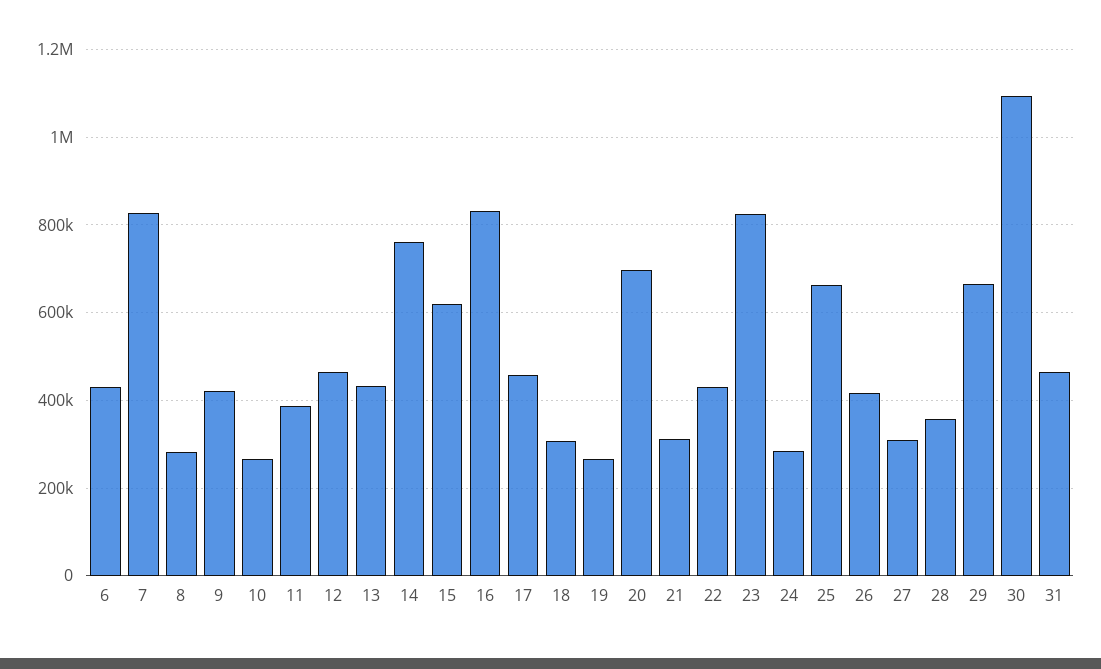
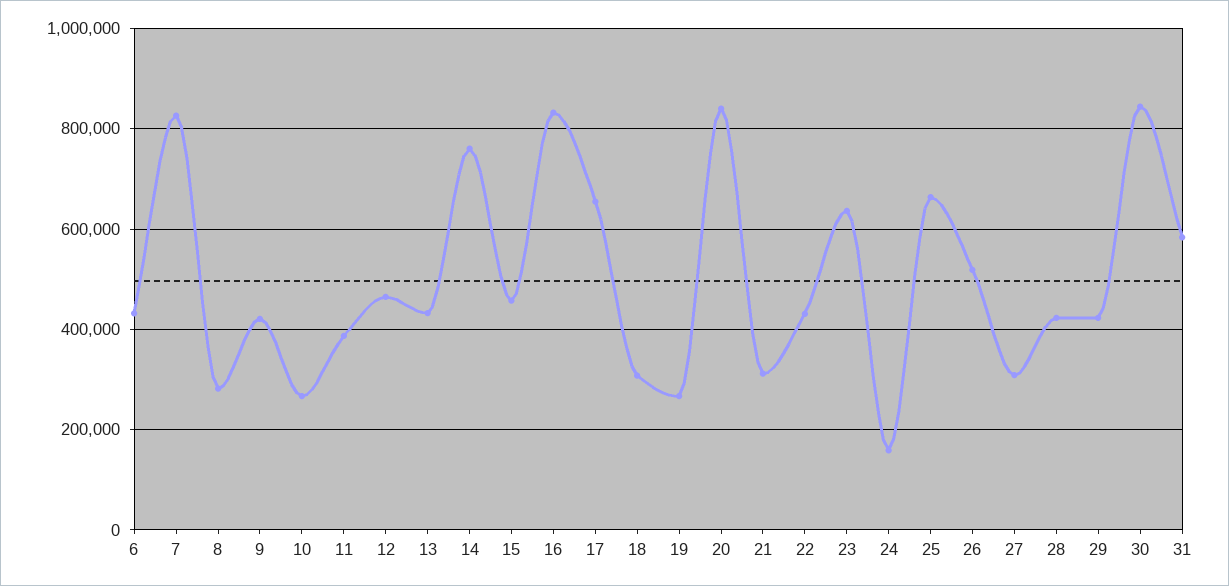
15: 620000 -> 460000
17: 460000 -> 660000
20: 700000 -> 840000
23: 820000 -> 640000
24: 280000 -> 160000
26: 420000 -> 520000
28: 360000 -> 420000
29: 660000 -> 420000
30: 1100000 -> 840000
31: 460000 -> 580000

